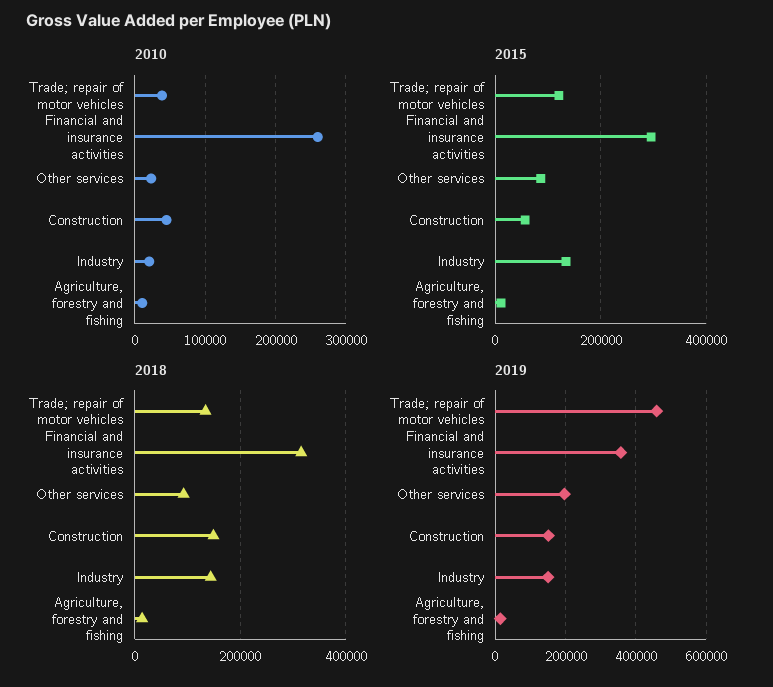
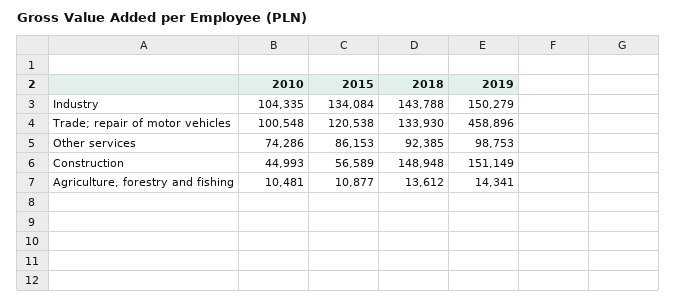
2010, Trade; repair of motor vehicles: 40000 -> 100548
2010, Financial and insurance activities: 260000 -> none
2010, Other services: 20000 -> 74286
2010, Industry: 20000 -> 104335
2015, Financial and insurance activities: 300000 -> none
2018, Financial and insurance activities: 320000 -> none
2019, Financial and insurance activities: 360000 -> none
2019, Other services: 200000 -> 98753

